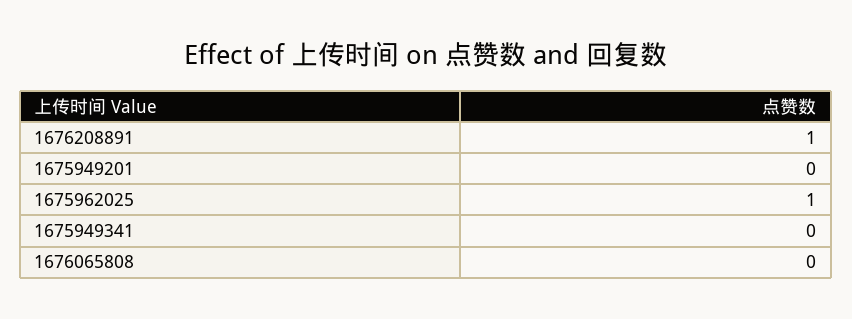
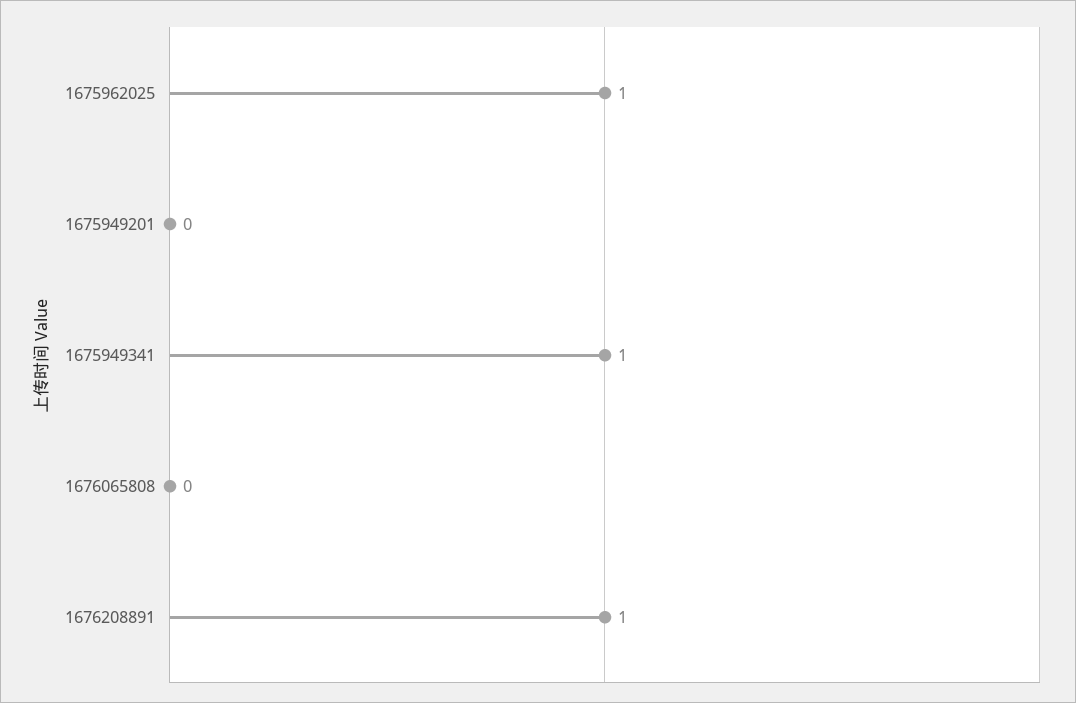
1675949341: 0 -> 1

